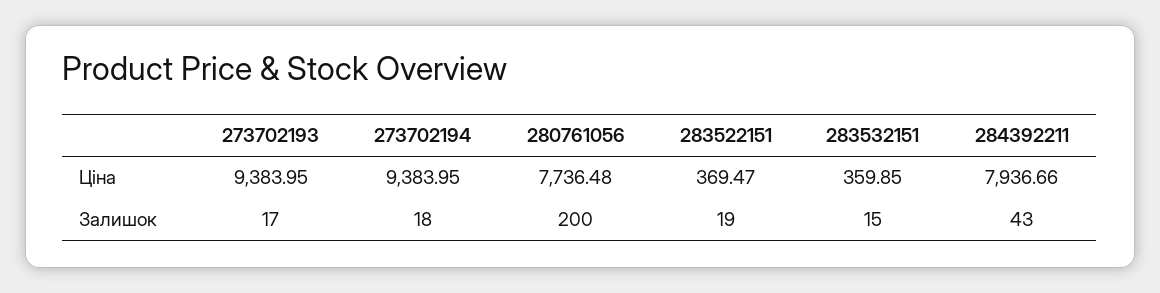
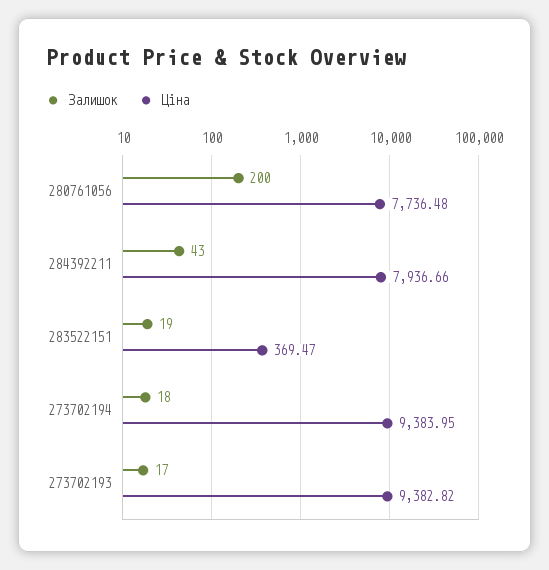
Ціна, 273702193: 9383.95 -> 9382.82
Ціна, 283532151: 359.85 -> none
Залишок, 283532151: 15 -> none

